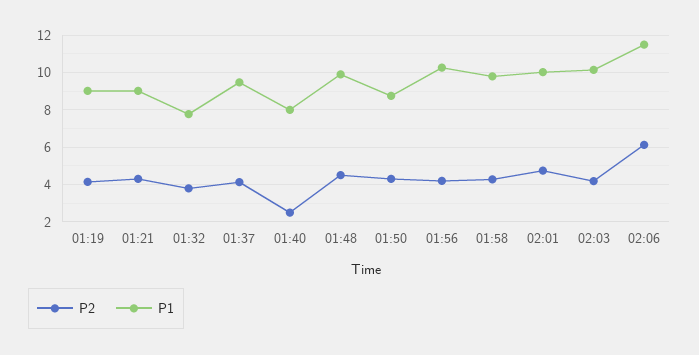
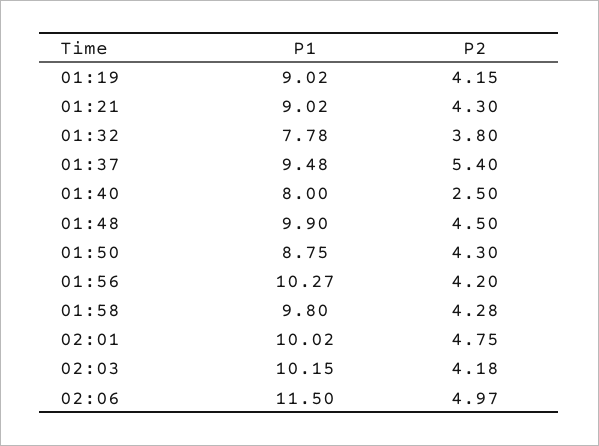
P2, 01:37: 4 -> 5.4
P2, 02:06: 6 -> 4.97

